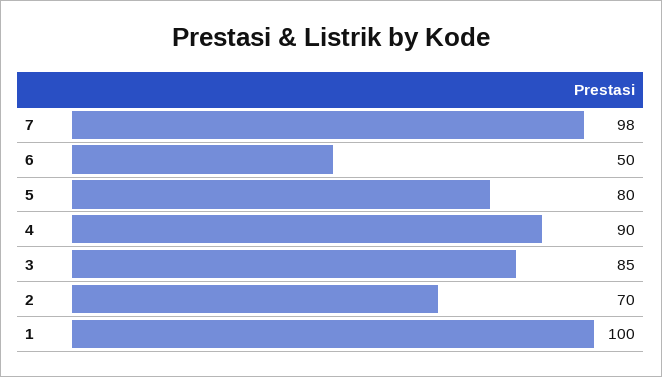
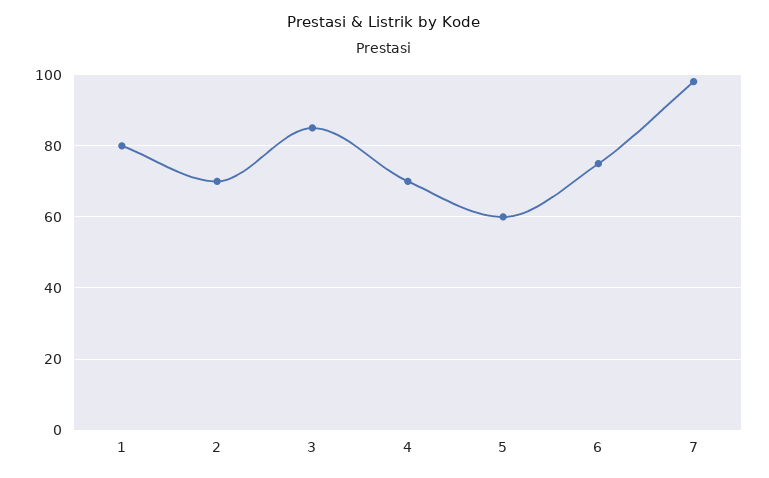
6: 50 -> 75
5: 80 -> 60
4: 90 -> 70
1: 100 -> 80

